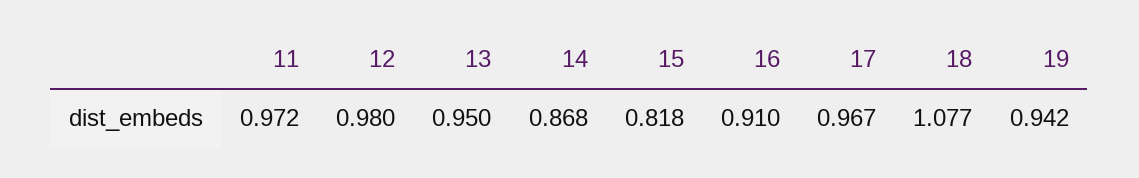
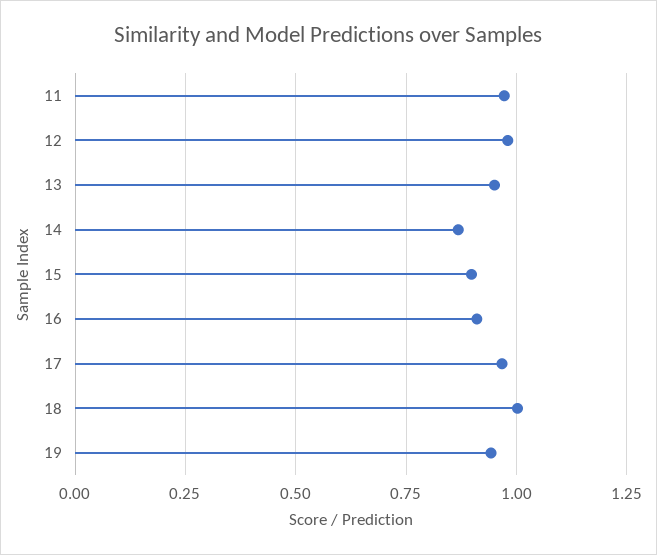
15: 0.818 -> 0.9
18: 1.077 -> 1

